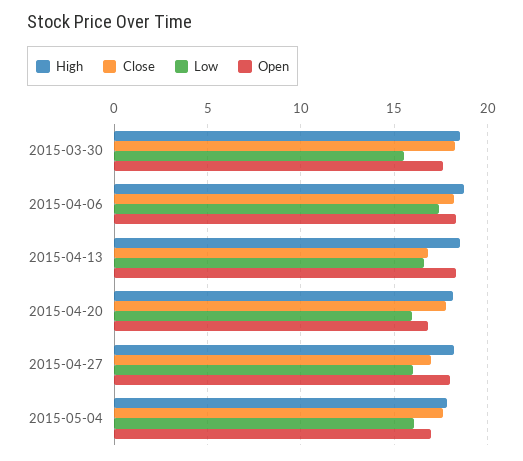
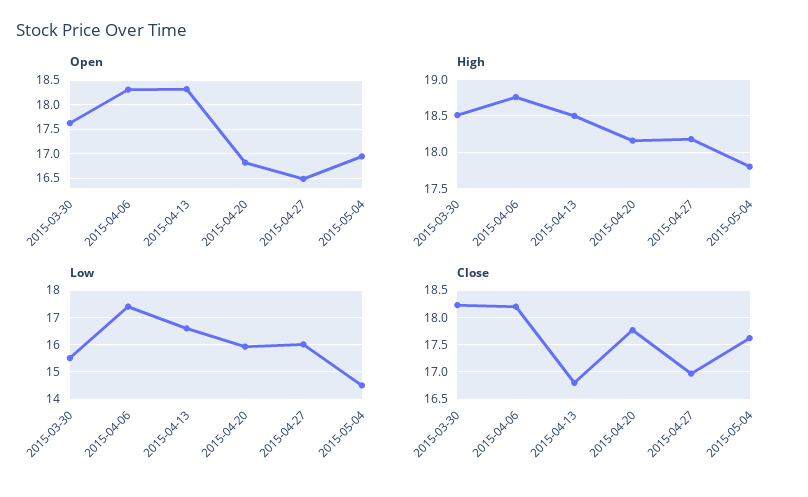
Open, 2015-04-27: 18 -> 16.5
Low, 2015-05-04: 16 -> 14.5

